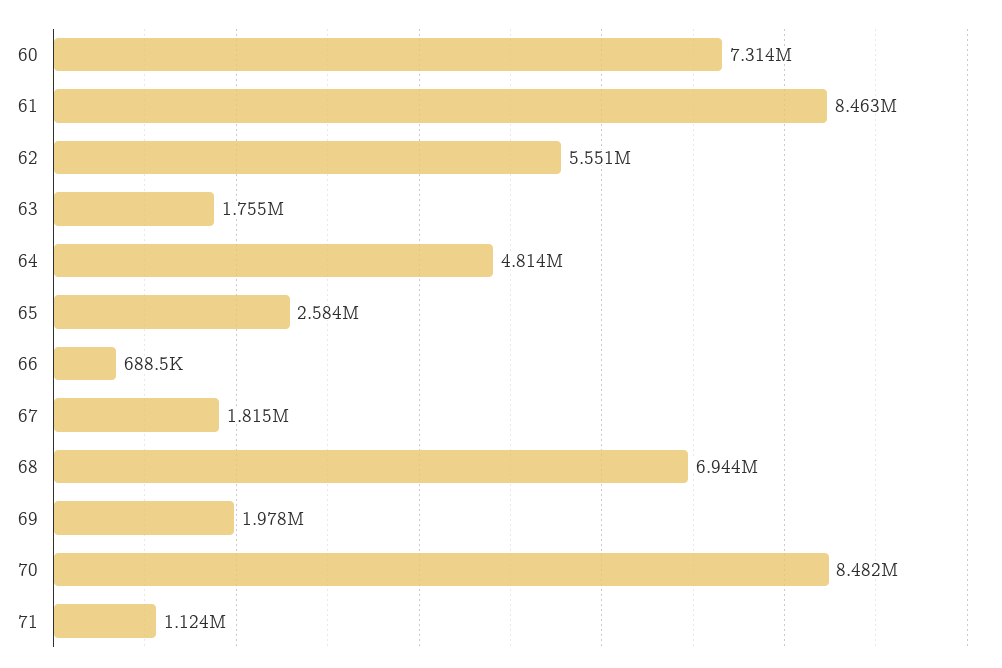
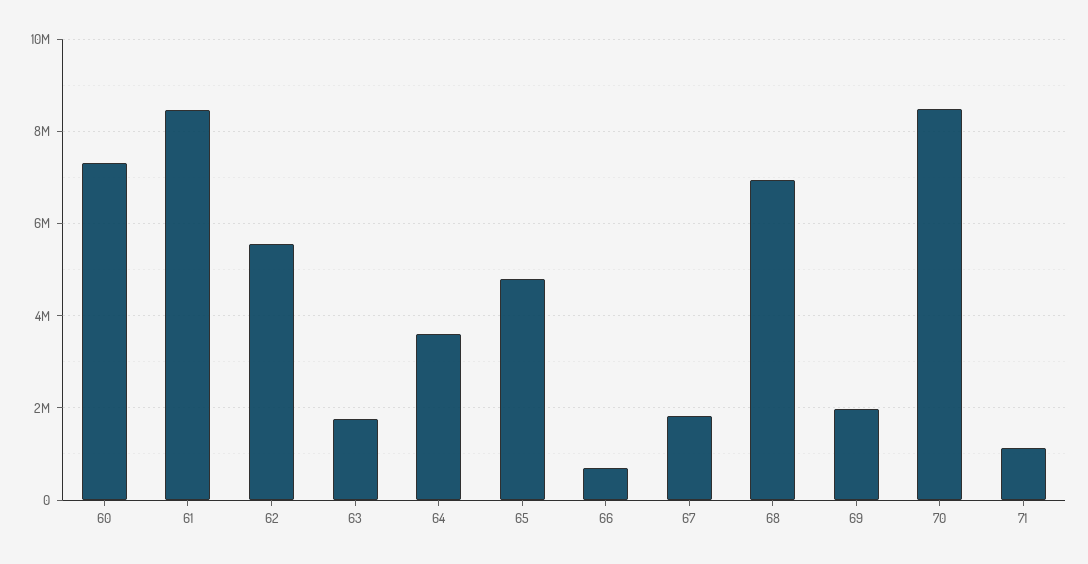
64: 4814000 -> 3600000
65: 2584000 -> 4800000

